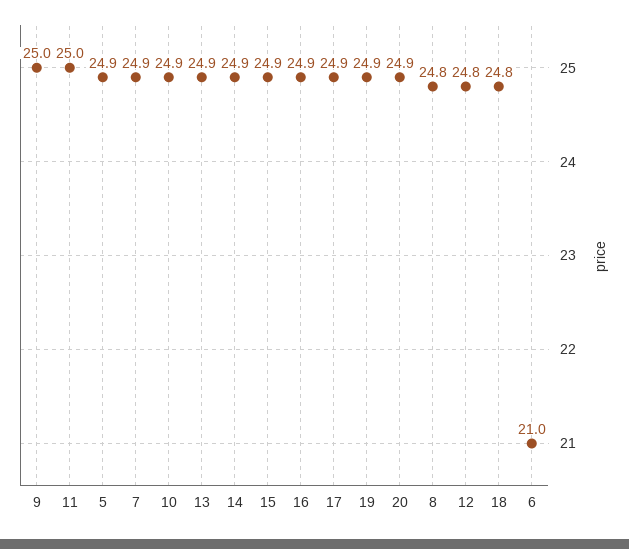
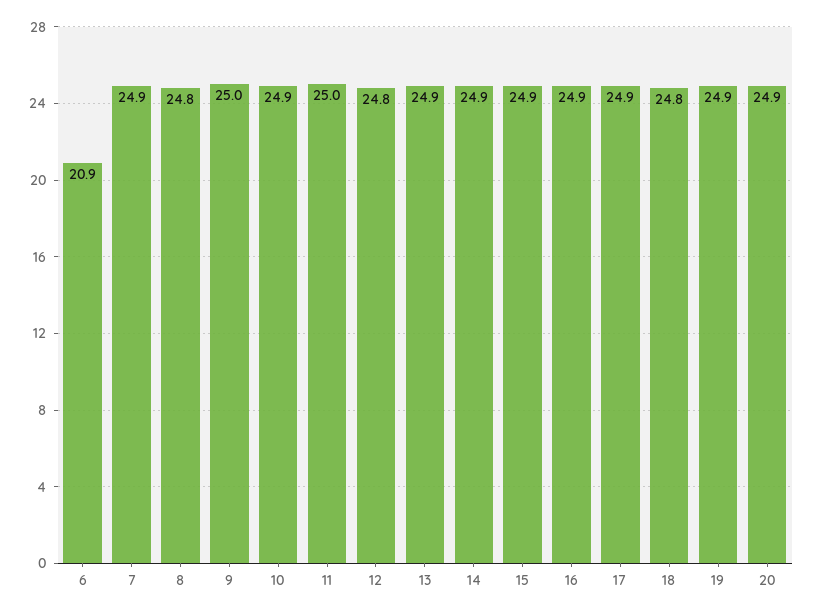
5: 24.9 -> none
6: 21 -> 20.9

